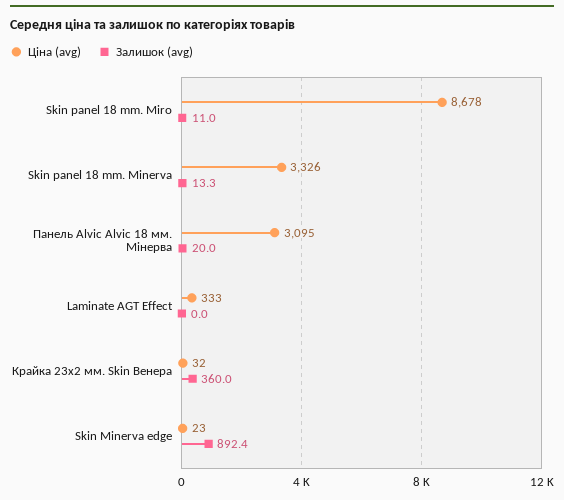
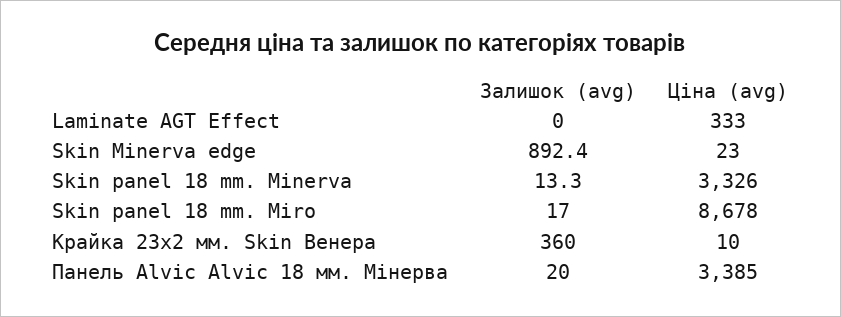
Залишок (avg), Skin panel 18 mm. Miro: 11 -> 17
Ціна (avg), Панель Alvic Alvic 18 мм. Мінерва: 3095 -> 3385
Ціна (avg), Крайка 23x2 мм. Skin Венера: 32 -> 10

